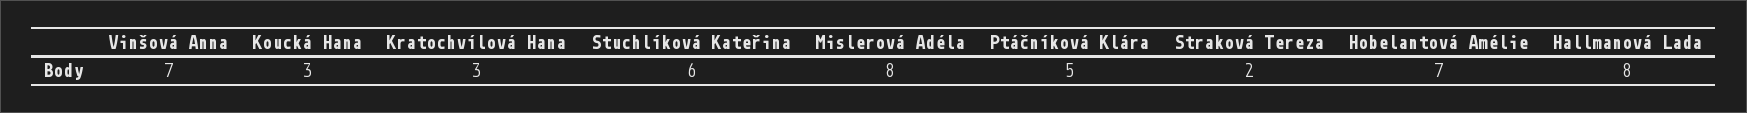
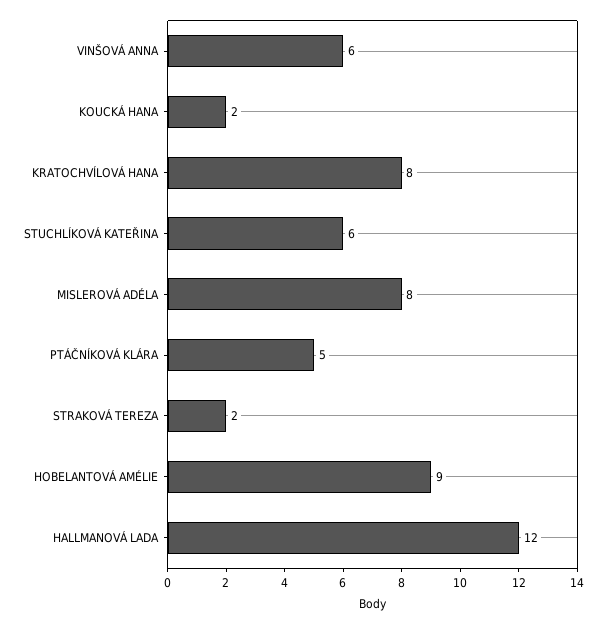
Vinšová Anna: 7 -> 6
Koucká Hana: 3 -> 2
Kratochvílová Hana: 3 -> 8
Hobelantová Amélie: 7 -> 9
Hallmanová Lada: 8 -> 12

